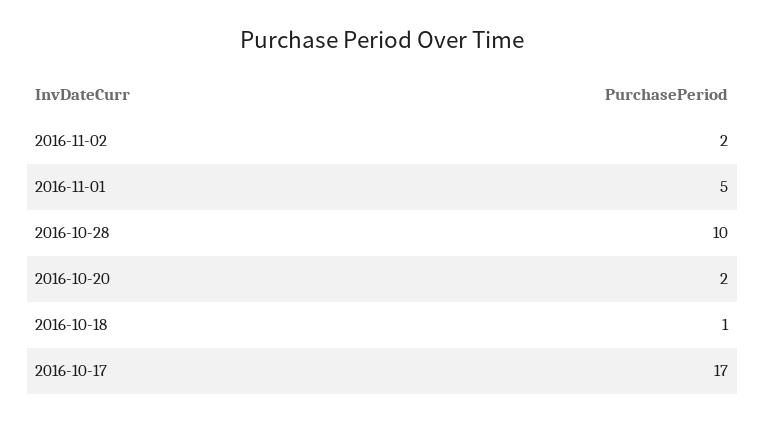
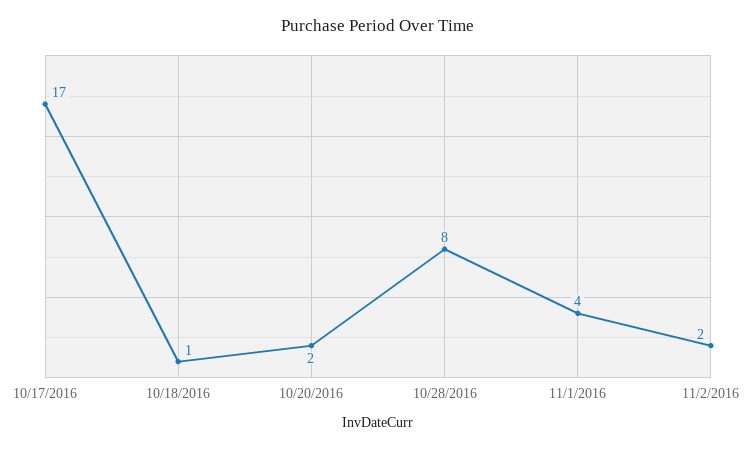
2016-11-01: 5 -> 4
2016-10-28: 10 -> 8

